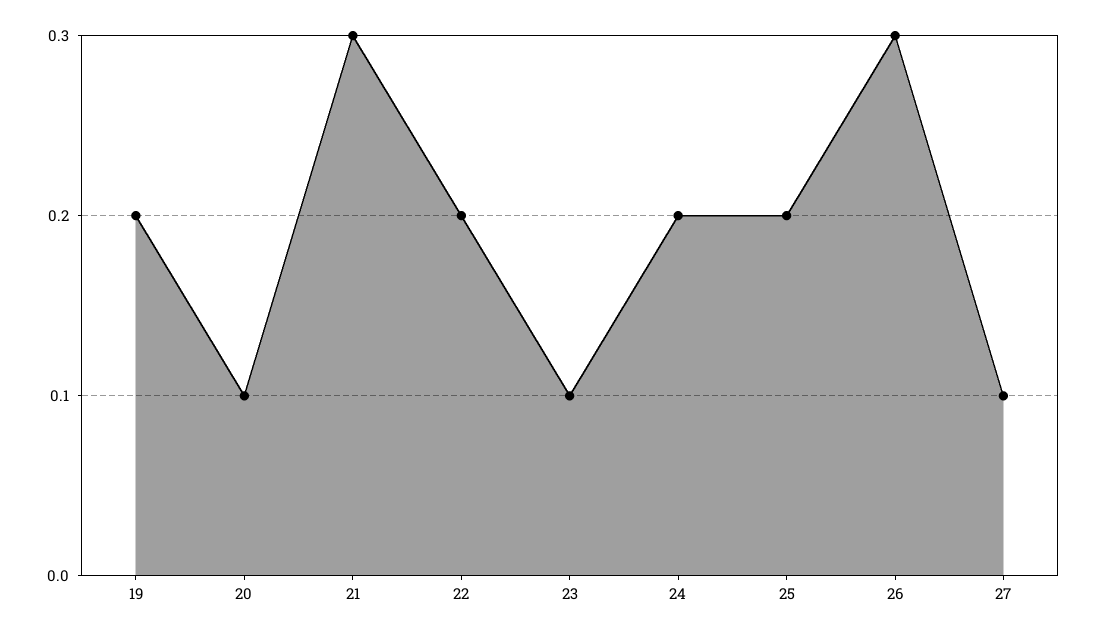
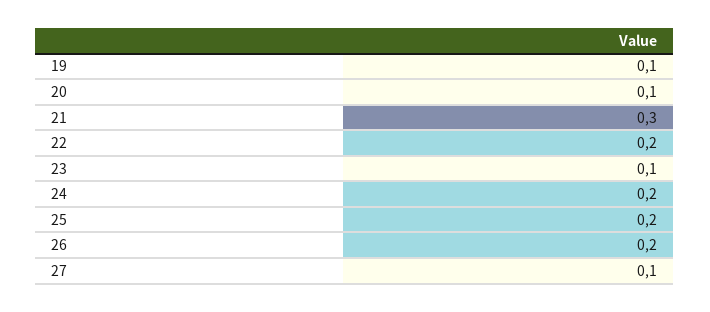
19: 0.2 -> 0.1
26: 0.3 -> 0.2

